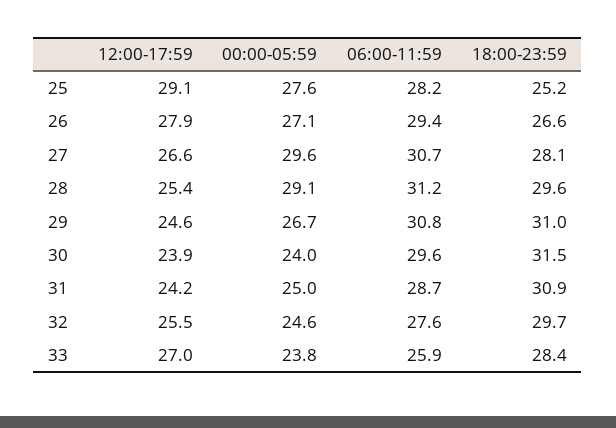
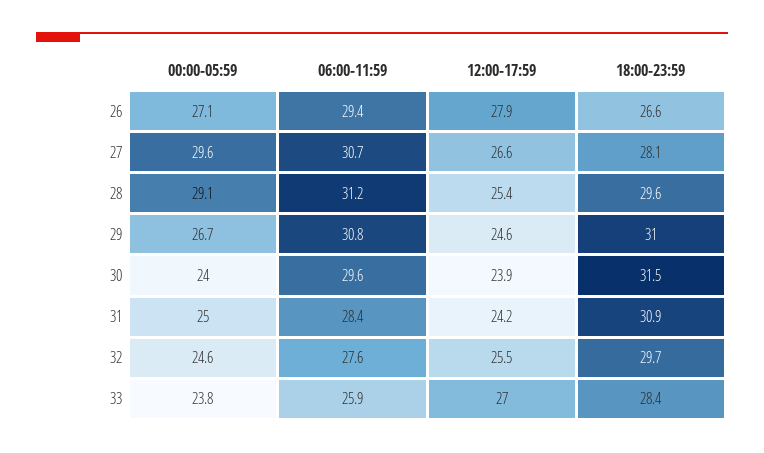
12:00-17:59, 25: 29.1 -> none
00:00-05:59, 25: 27.6 -> none
06:00-11:59, 25: 28.2 -> none
18:00-23:59, 25: 25.2 -> none
06:00-11:59, 31: 28.7 -> 28.4

